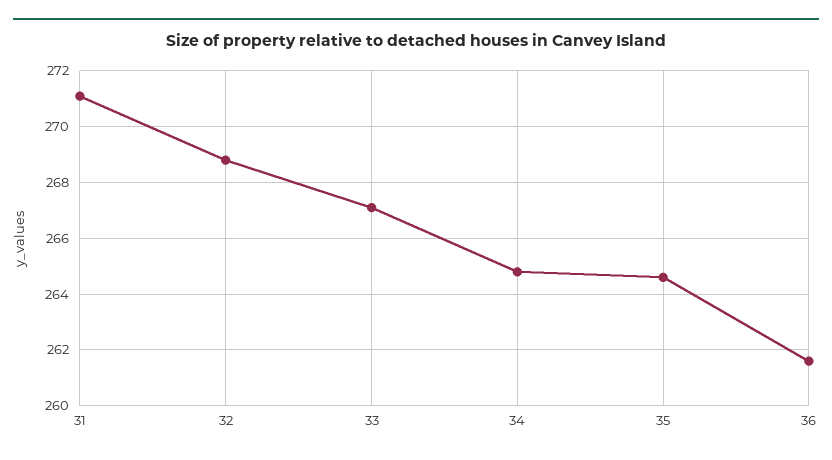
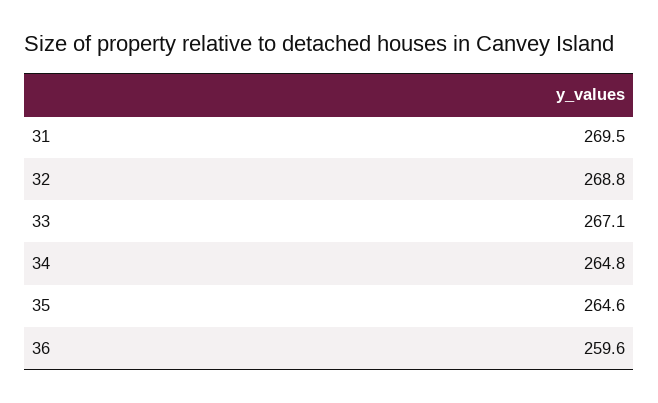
31: 271 -> 269.5
36: 261.5 -> 259.6

